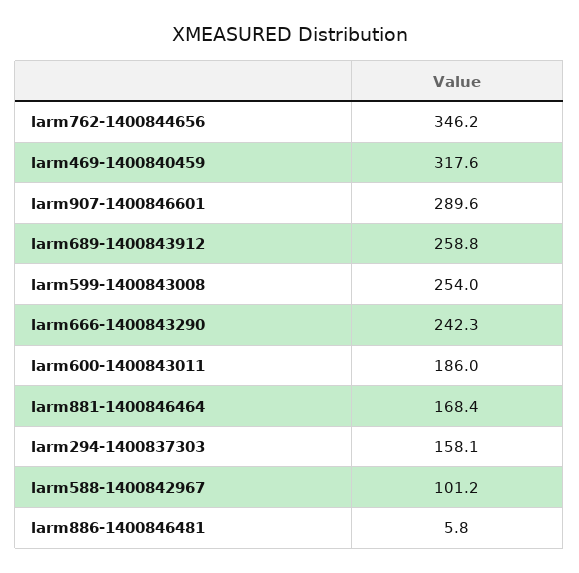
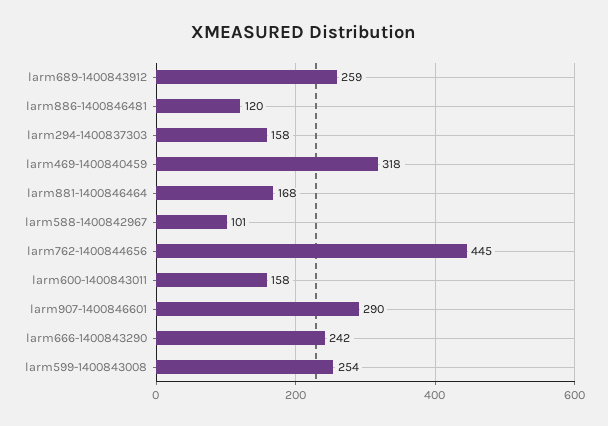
larm762-1400844656: 346.2 -> 445
larm600-1400843011: 186 -> 158
larm886-1400846481: 5.8 -> 120

